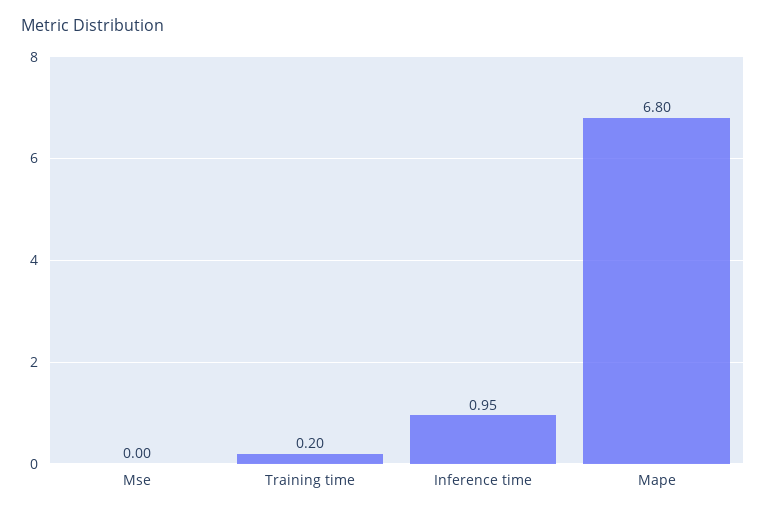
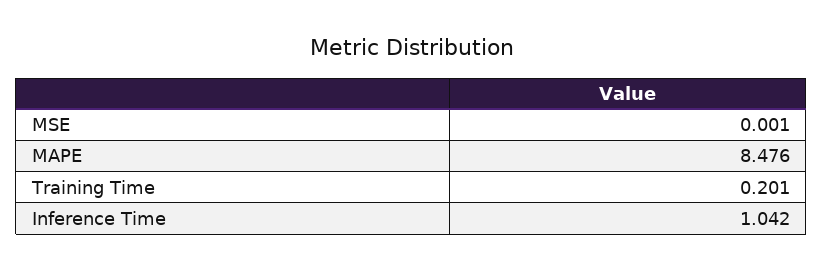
Inference time: 0.95 -> 1.042
Mape: 6.8 -> 8.476

